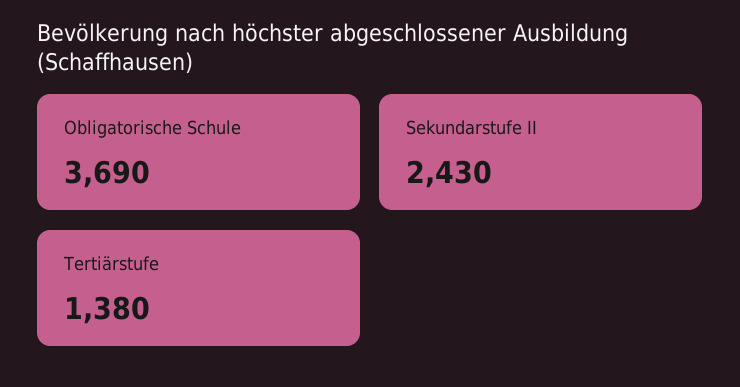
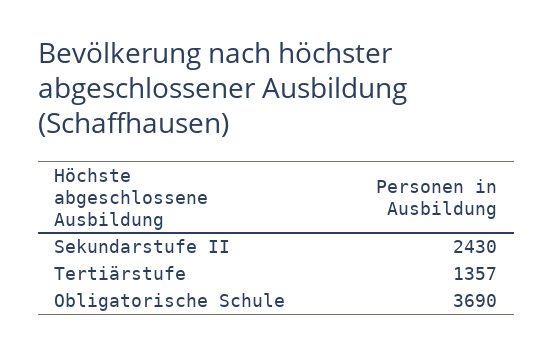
Tertiärstufe: 1380 -> 1357

